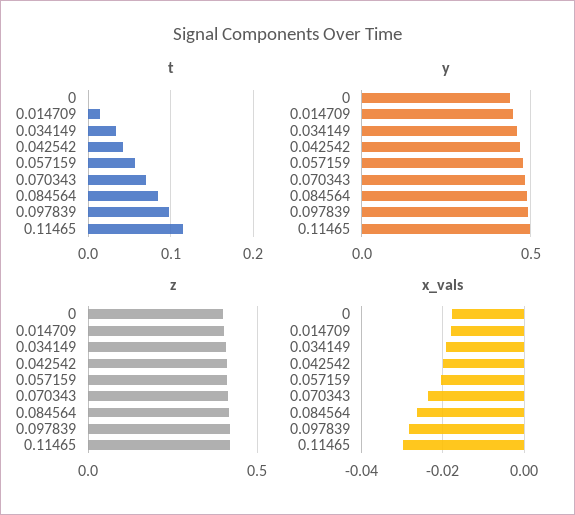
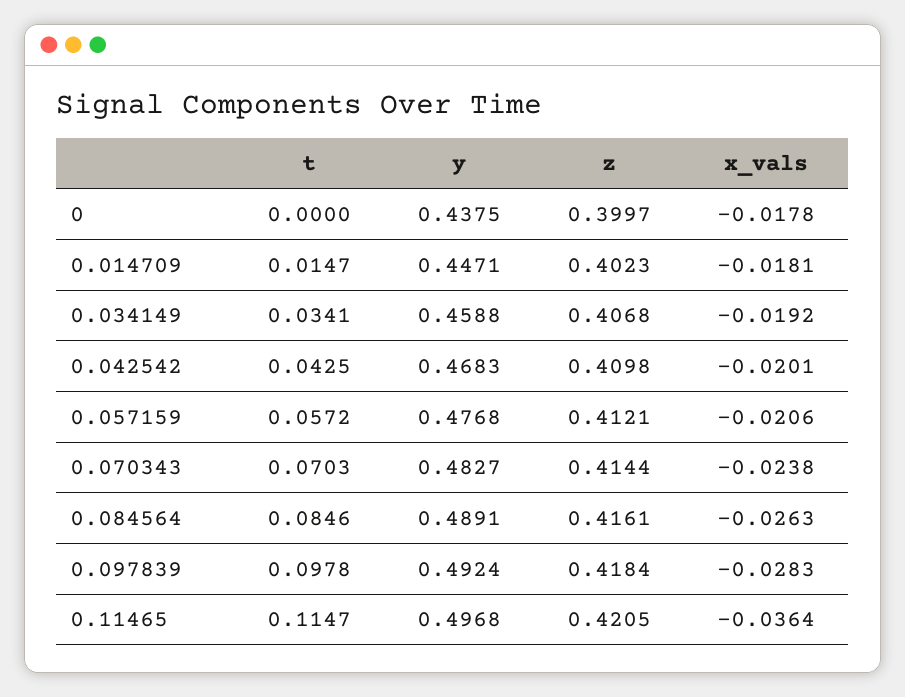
x_vals, 0.11465: -0.03 -> -0.0364

